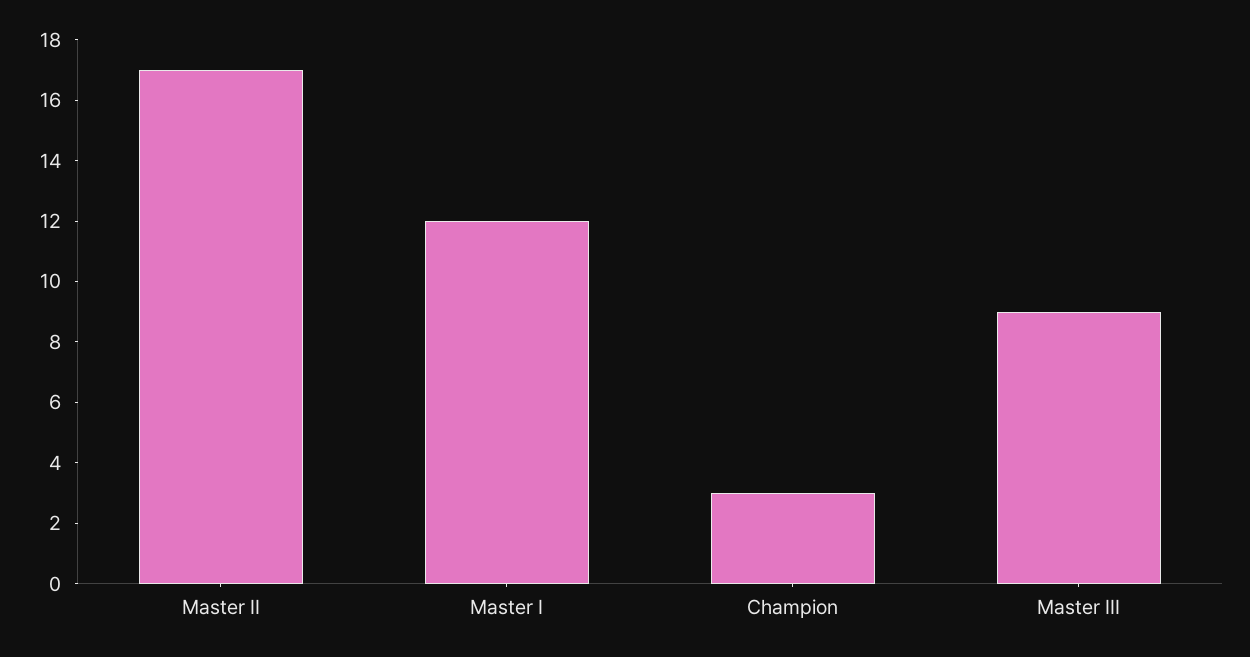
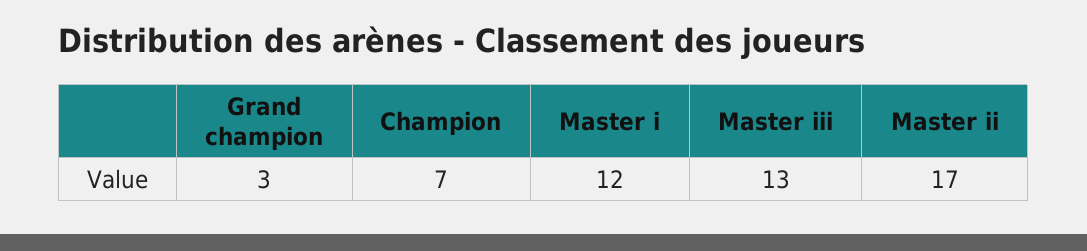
Champion: 3 -> 7
Master III: 9 -> 13
Grand champion: none -> 3

